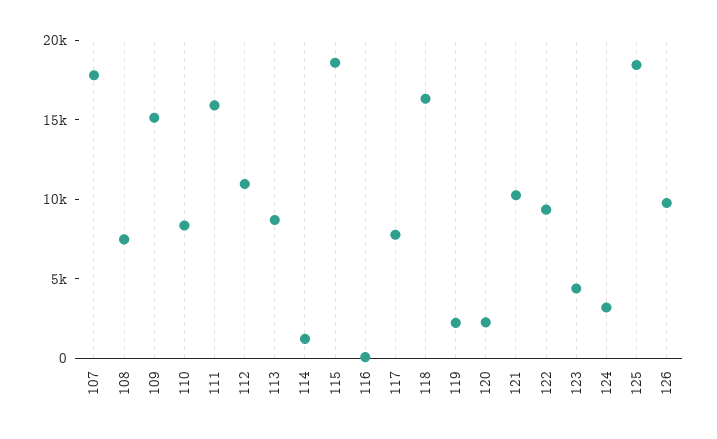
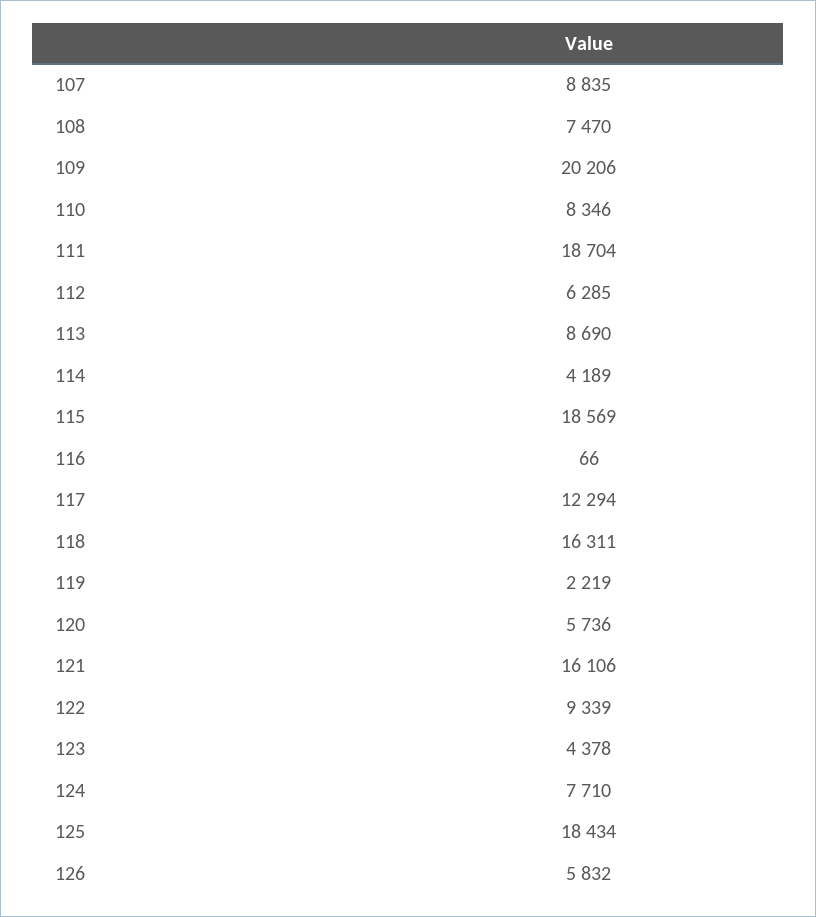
107: 18000 -> 8835
109: 15000 -> 20206
111: 16000 -> 18704
112: 11000 -> 6285
114: 1000 -> 4189
117: 8000 -> 12294
120: 2000 -> 5736
121: 10000 -> 16106
124: 3000 -> 7710
126: 10000 -> 5832

